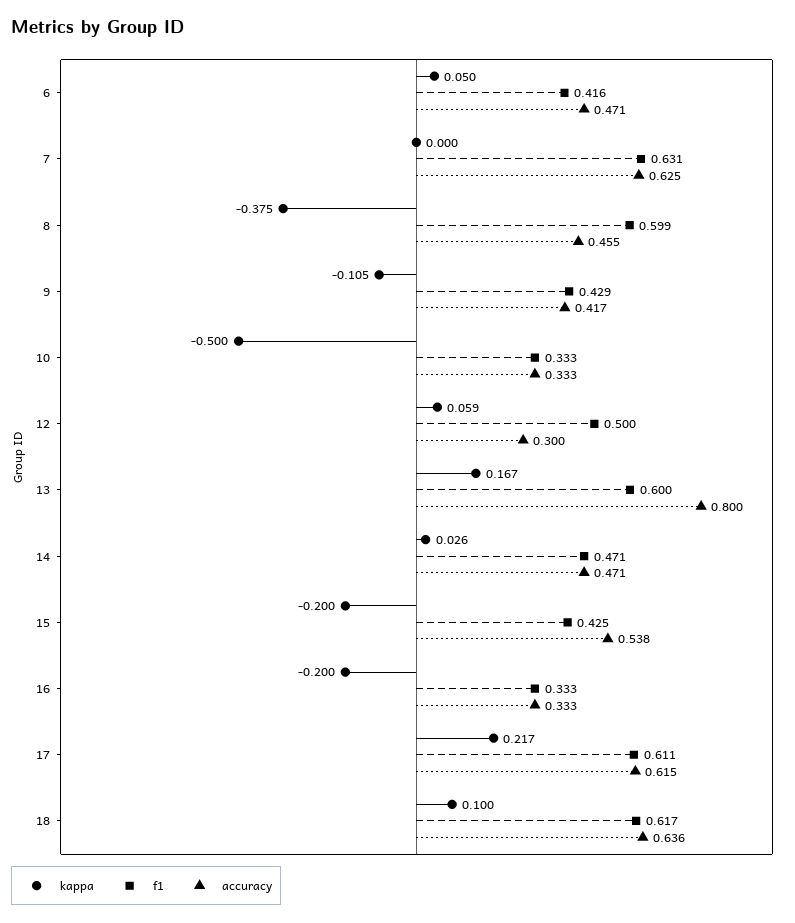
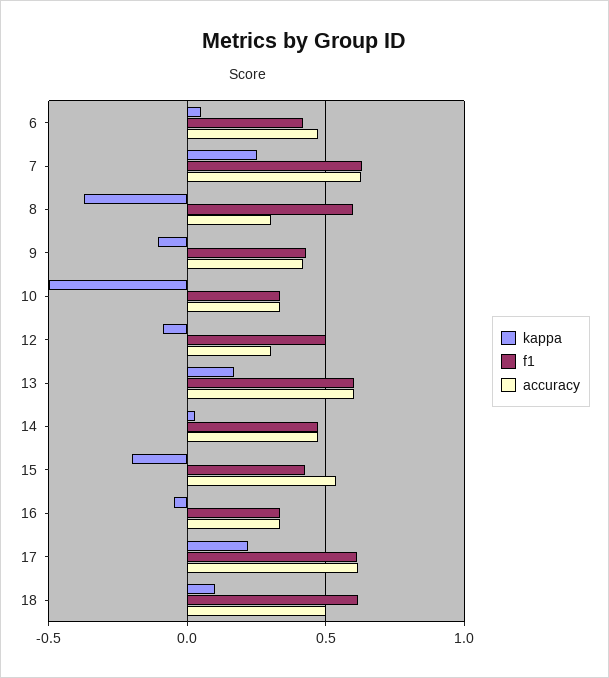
kappa, 7: 0 -> 0.25
accuracy, 8: 0.455 -> 0.3
kappa, 12: 0.059 -> -0.1
accuracy, 13: 0.8 -> 0.6
kappa, 16: -0.2 -> -0.05
accuracy, 18: 0.636 -> 0.5

